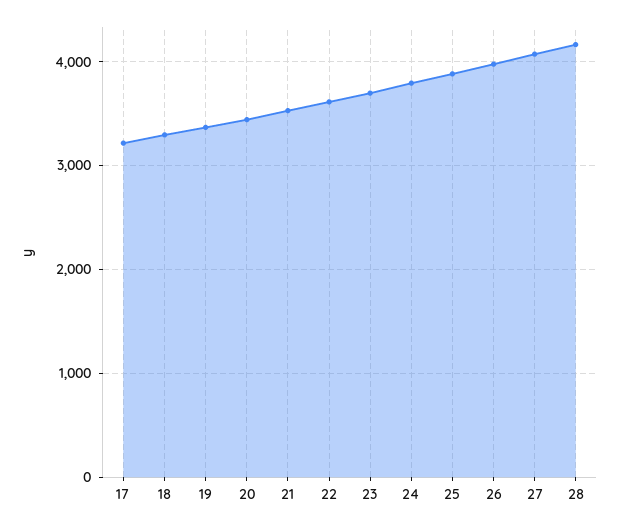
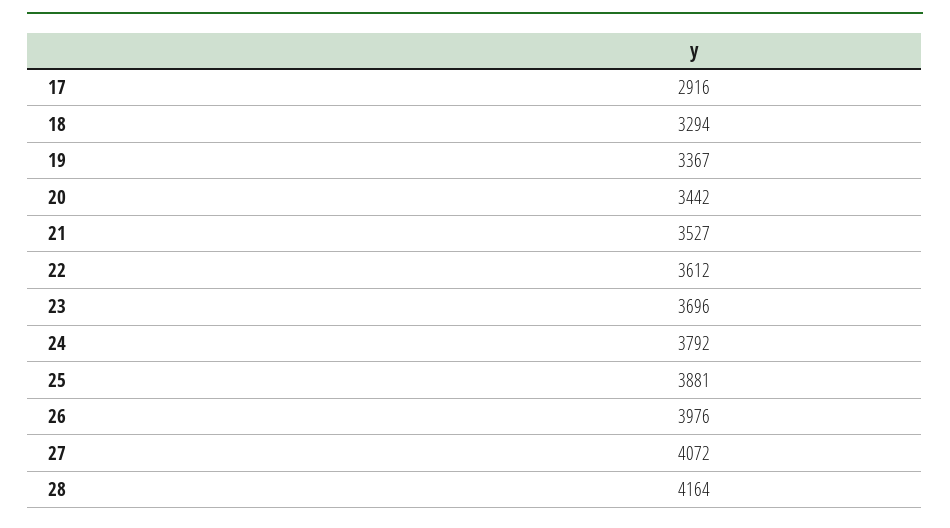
17: 3200 -> 2916

